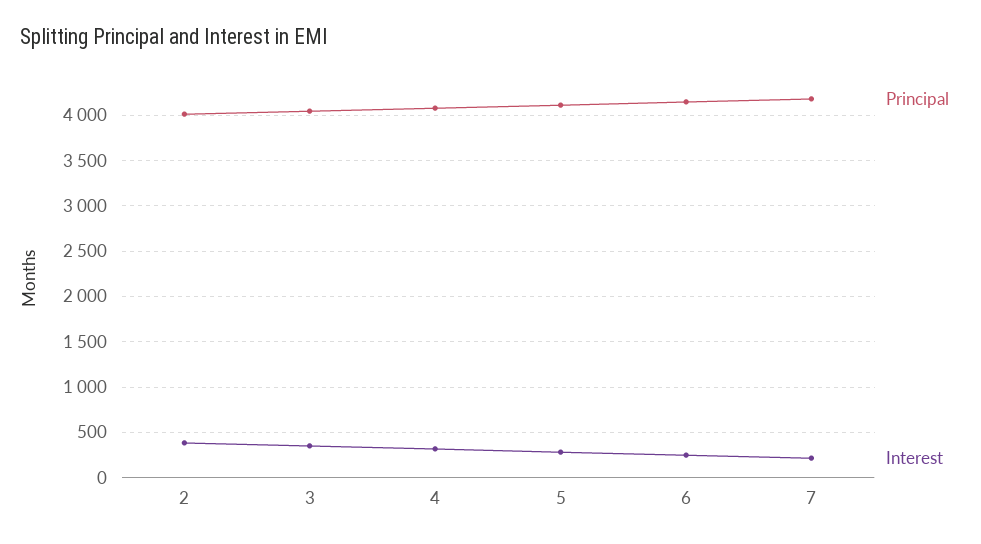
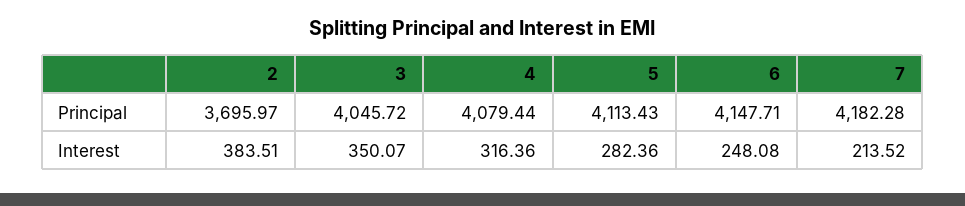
Principal, 2: 4000 -> 3695.97

